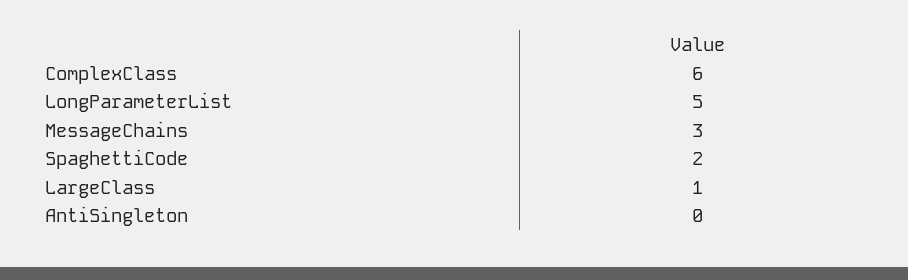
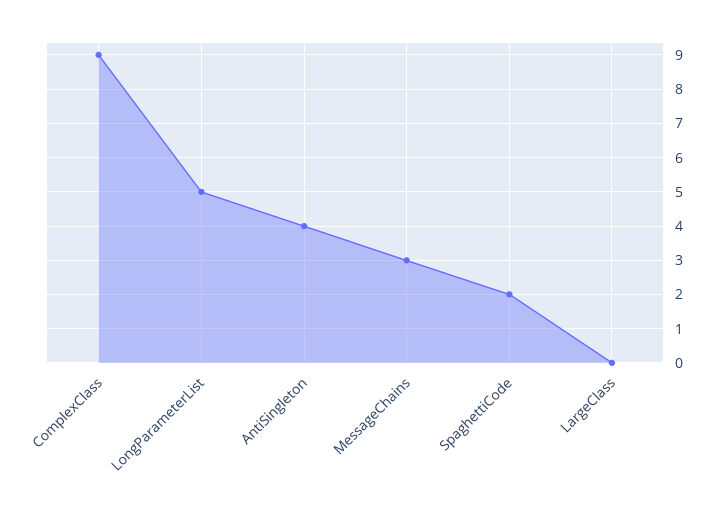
ComplexClass: 6 -> 9
LargeClass: 1 -> 0
AntiSingleton: 0 -> 4

